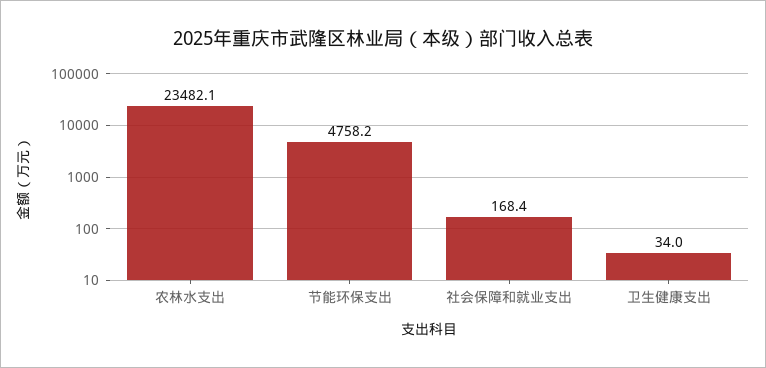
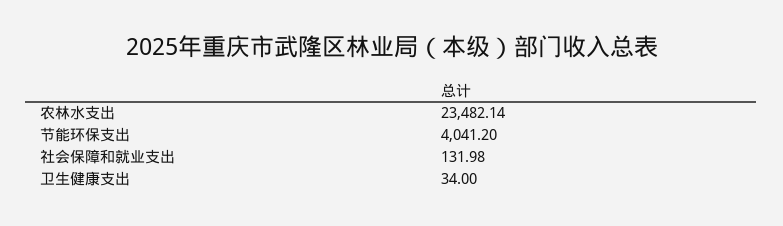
节能环保支出: 4758.2 -> 4041.2
社会保障和就业支出: 168.4 -> 131.98

